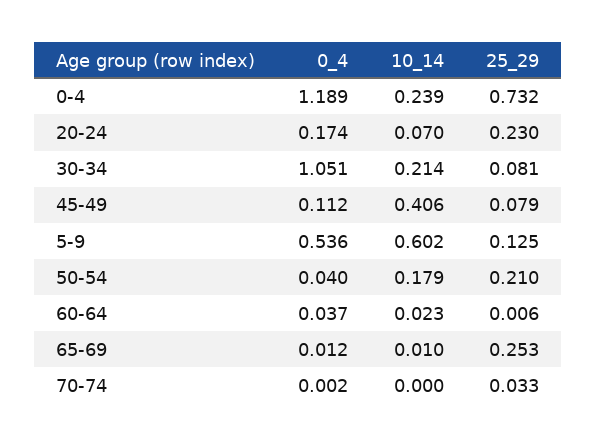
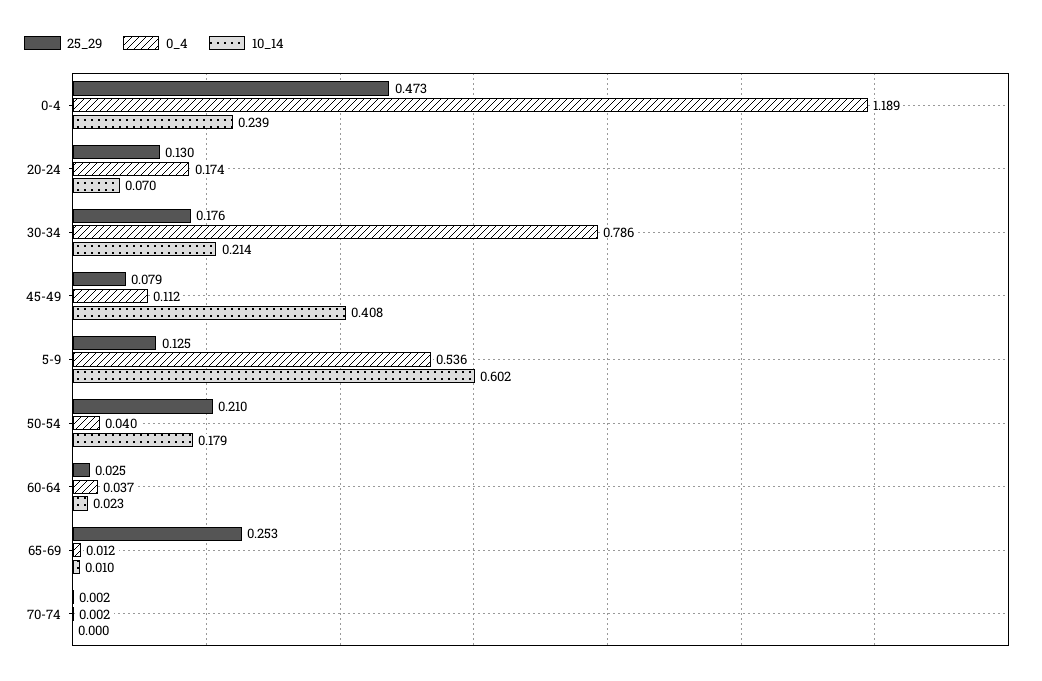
25_29, 0-4: 0.732 -> 0.473
25_29, 20-24: 0.23 -> 0.13
0_4, 30-34: 1.051 -> 0.786
25_29, 30-34: 0.081 -> 0.176
10_14, 45-49: 0.406 -> 0.408
25_29, 60-64: 0.006 -> 0.025
25_29, 70-74: 0.033 -> 0.002

